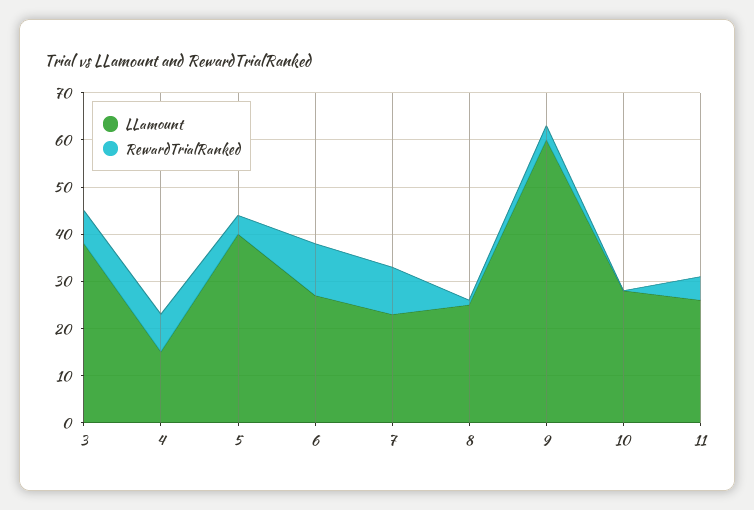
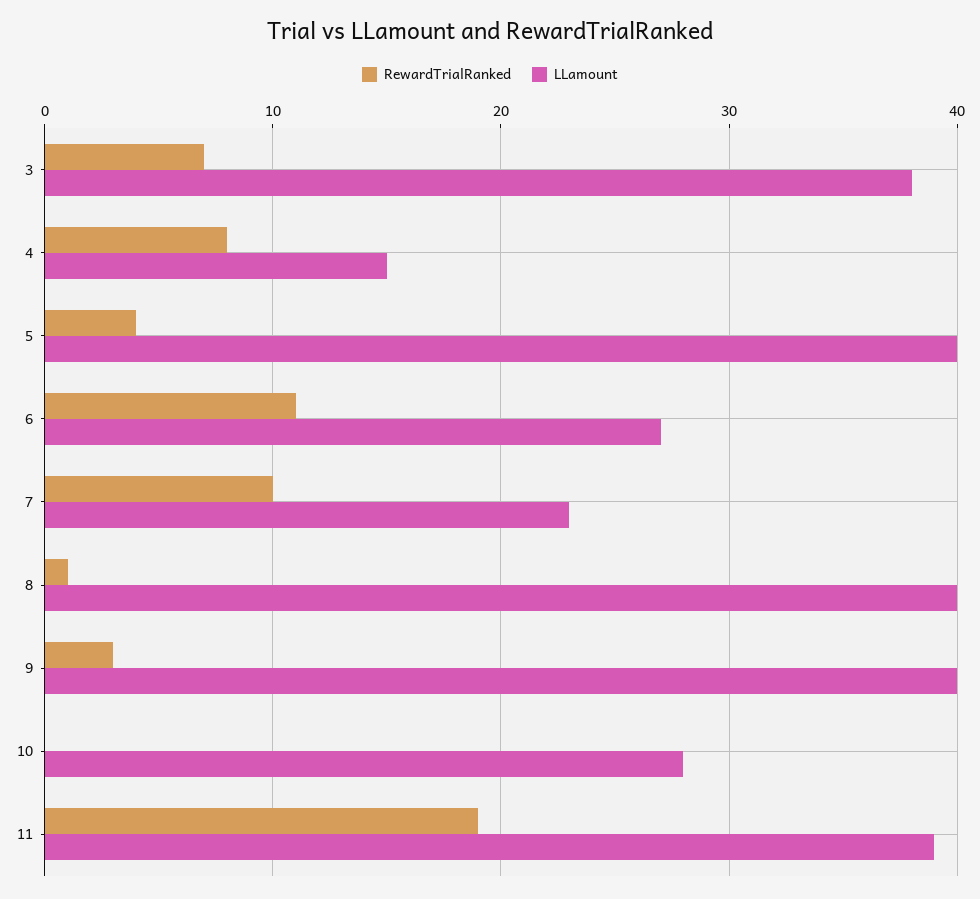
LLamount, 8: 25 -> 40
LLamount, 9: 60 -> 40
LLamount, 11: 25 -> 39
RewardTrialRanked, 11: 5 -> 19

